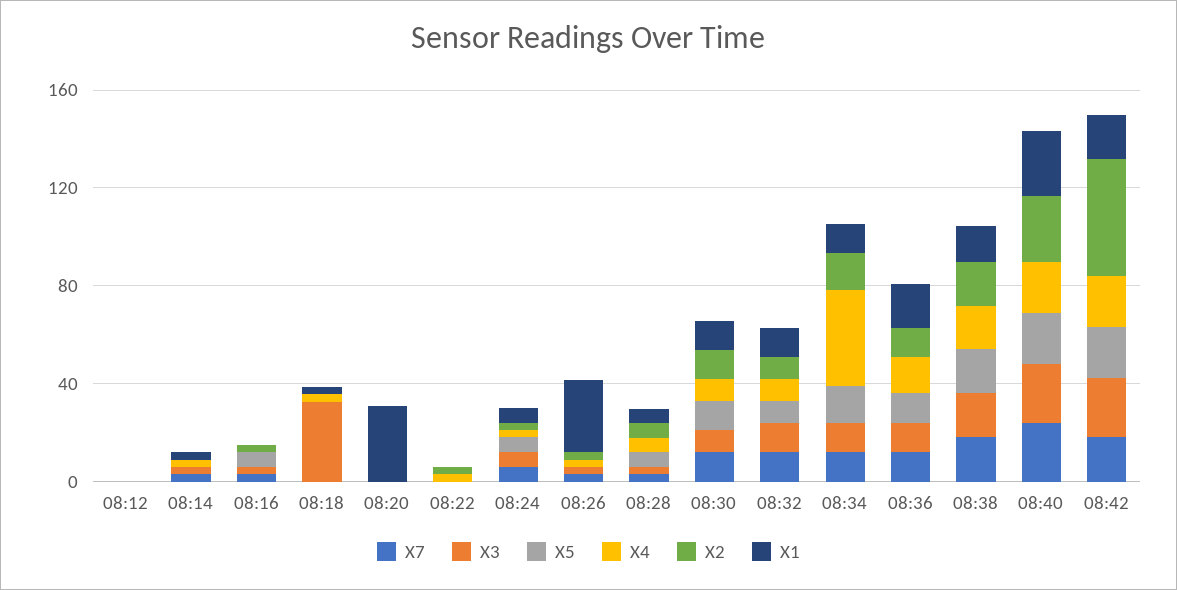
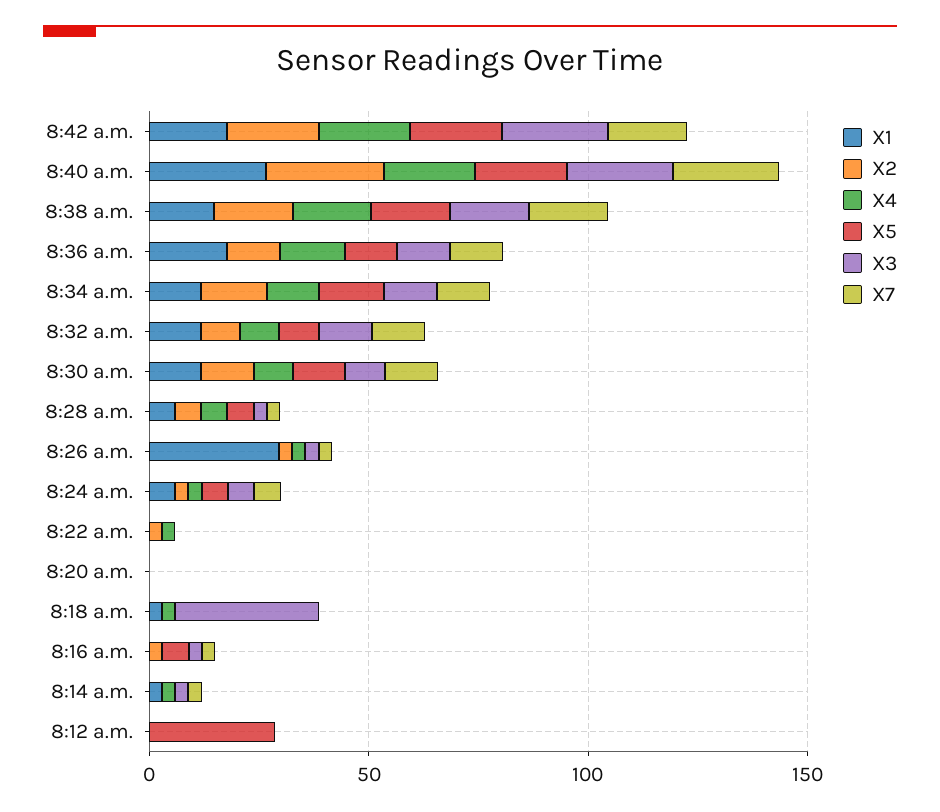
X5, 08:12: 0 -> 30
X1, 08:20: 30 -> 0
X4, 08:34: 40 -> 10
X2, 08:42: 50 -> 20

